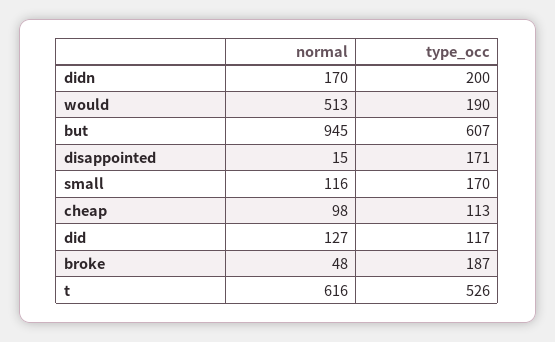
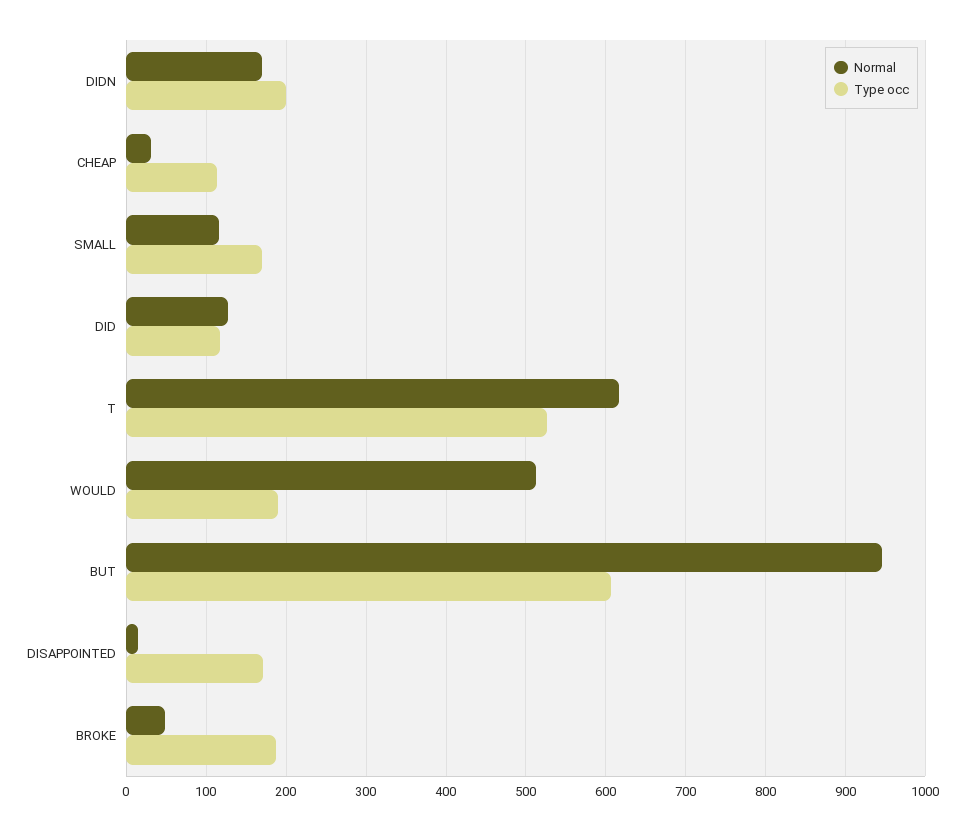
normal, cheap: 98 -> 30

